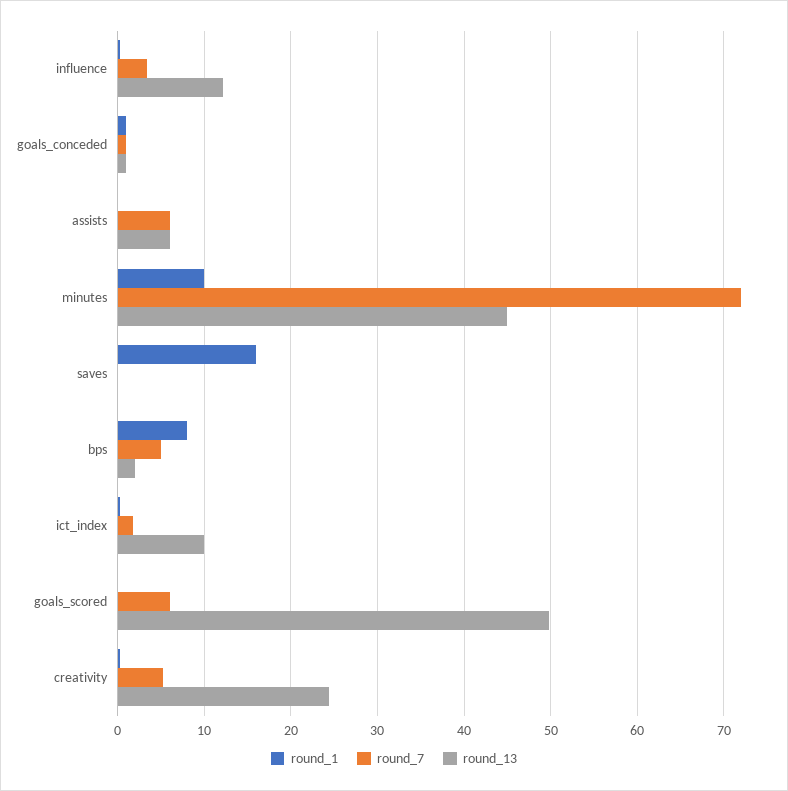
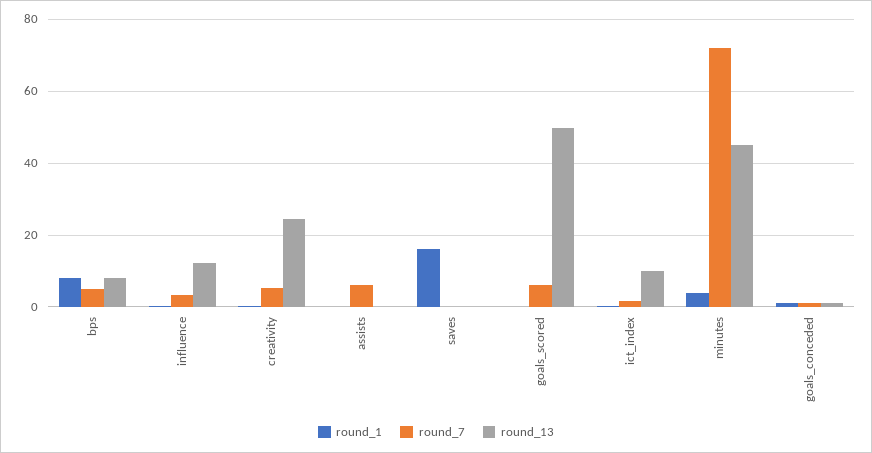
round_13, assists: 6 -> 0
round_1, minutes: 10 -> 4
round_13, bps: 2 -> 8

